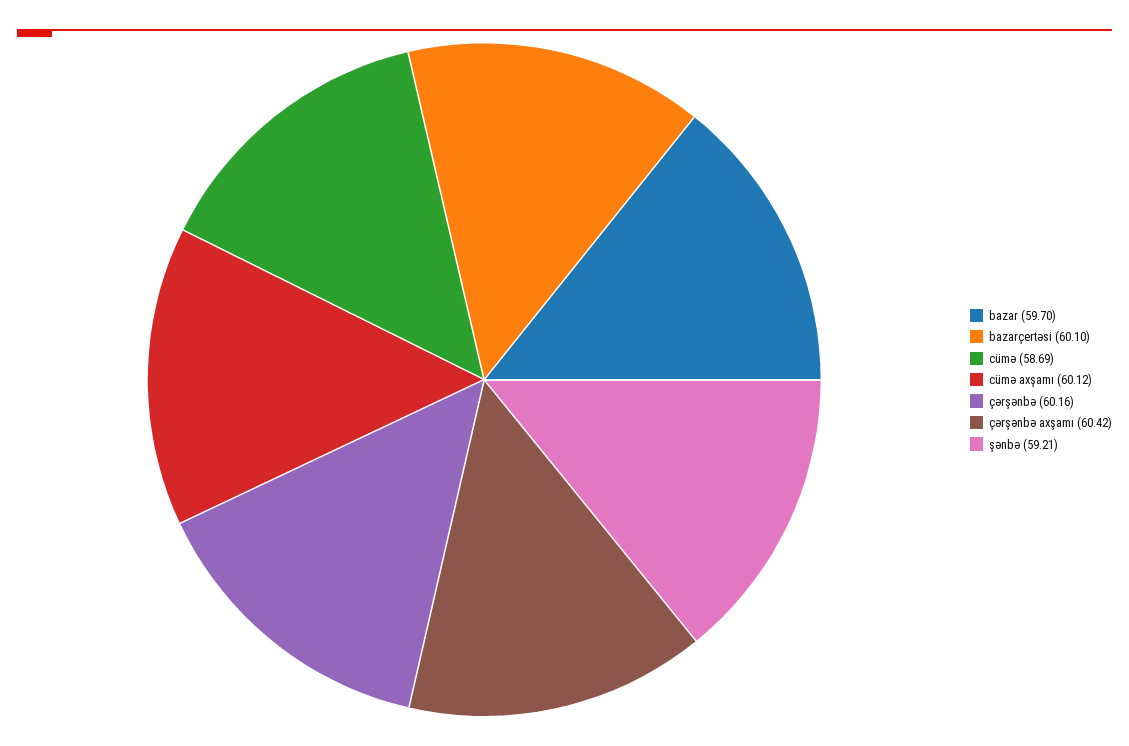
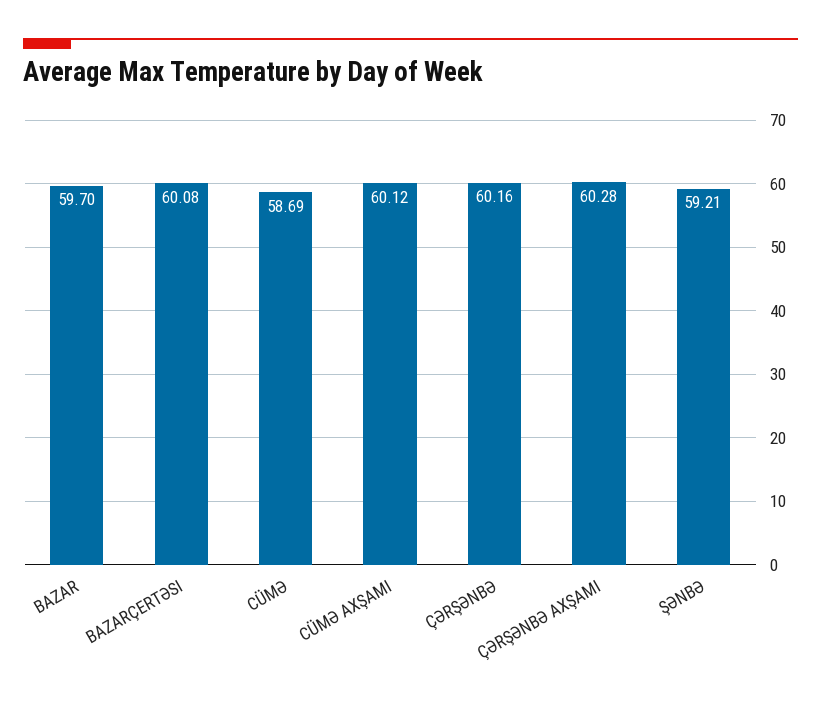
bazarçertəsi: 60.1 -> 60.08
çərşənbə axşamı: 60.42 -> 60.28

